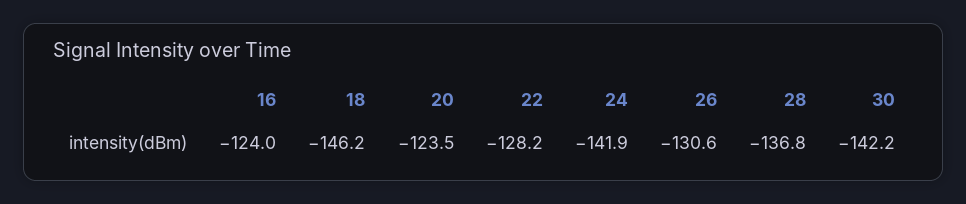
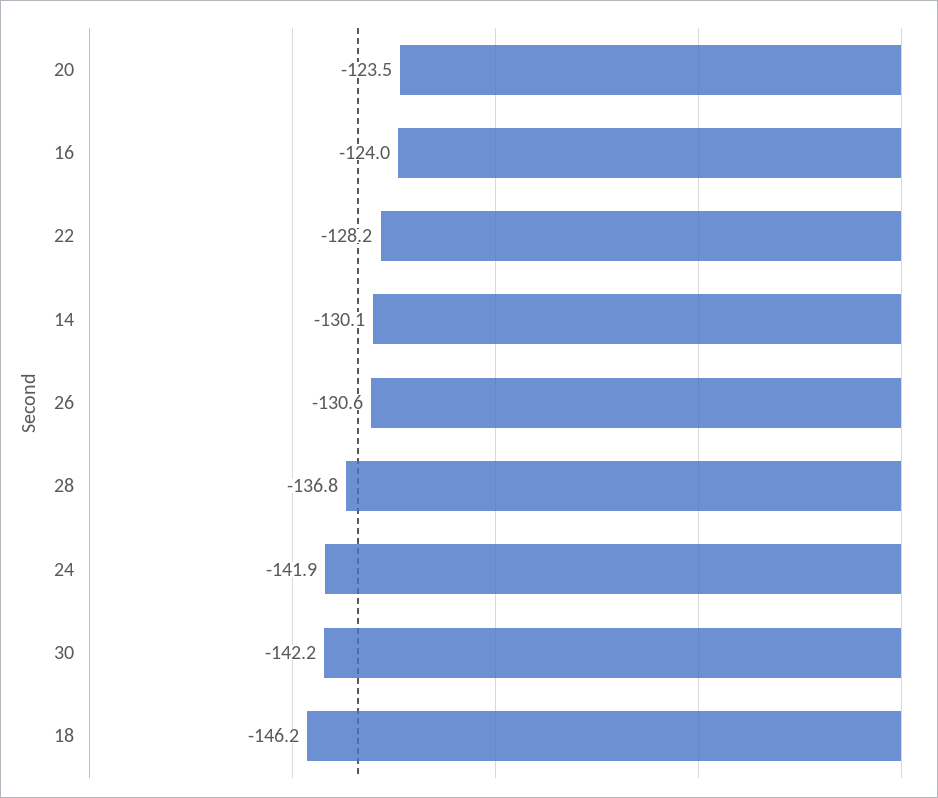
14: none -> -130.1

